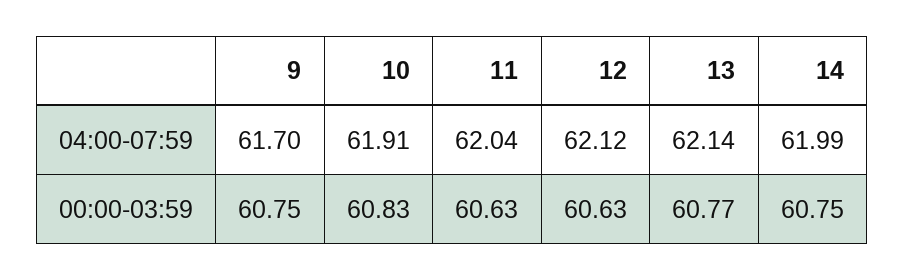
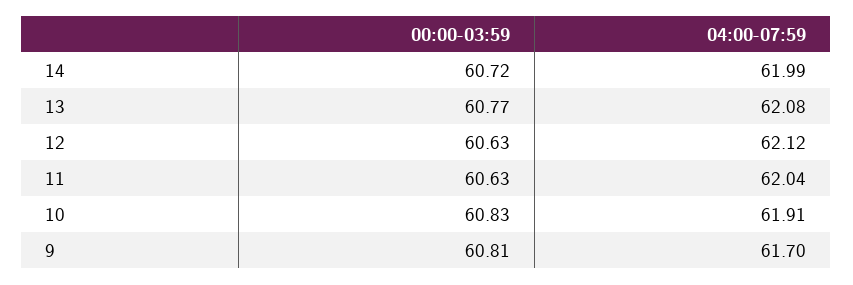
13, 04:00-07:59: 62.14 -> 62.08
9, 00:00-03:59: 60.75 -> 60.81
14, 00:00-03:59: 60.75 -> 60.72

